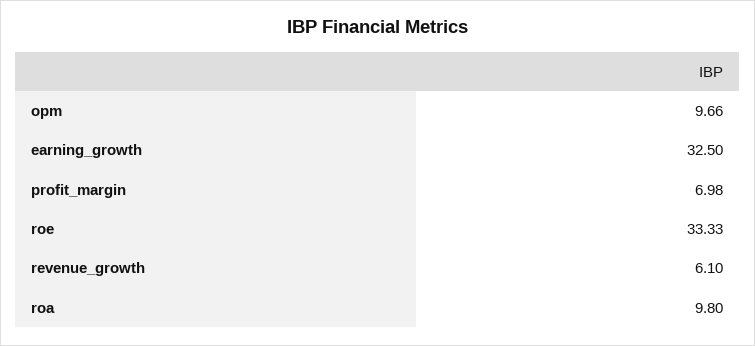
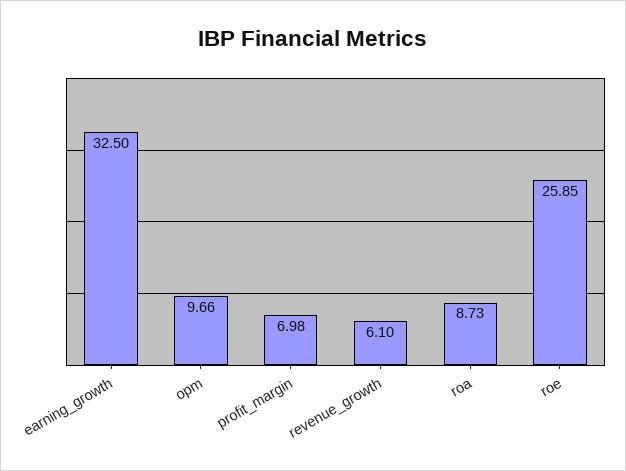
roe: 33.33 -> 25.85
roa: 9.8 -> 8.73

